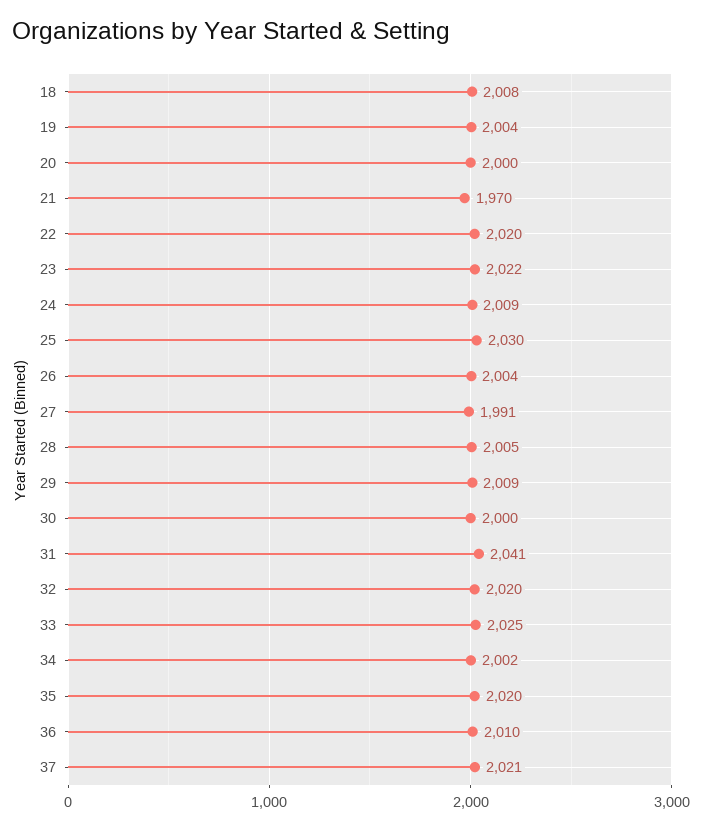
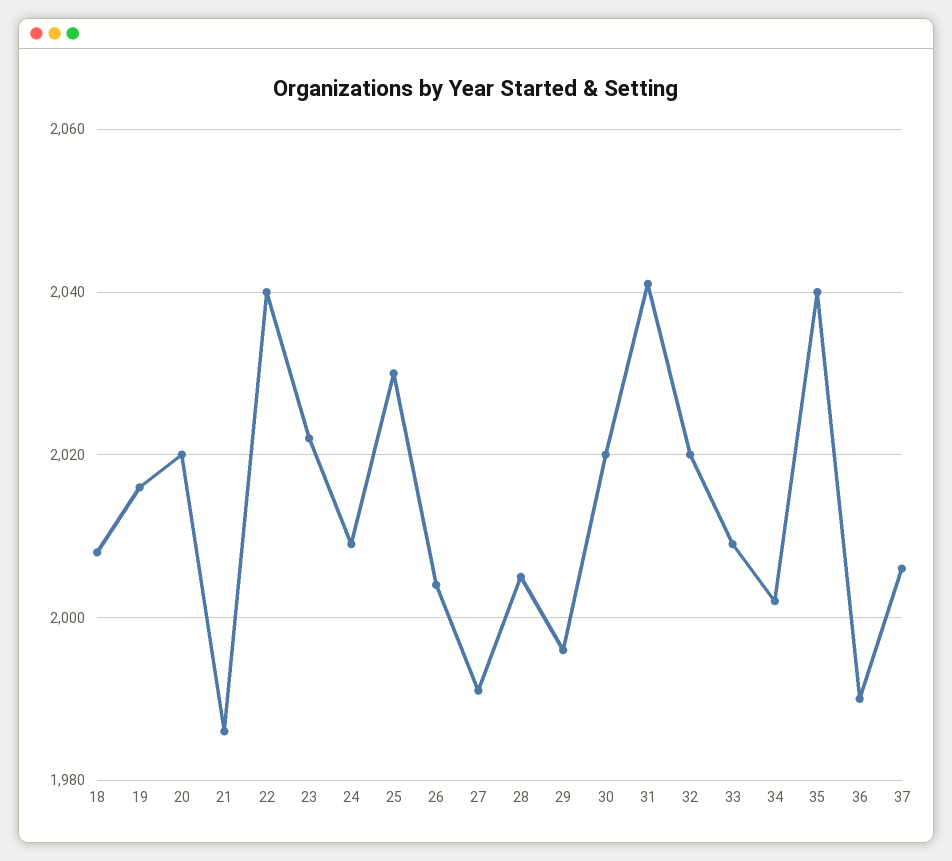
19: 2004 -> 2015
20: 2000 -> 2020
21: 1970 -> 1985
22: 2020 -> 2040
29: 2009 -> 1995
30: 2000 -> 2020
33: 2025 -> 2010
35: 2020 -> 2040
36: 2010 -> 1990
37: 2021 -> 2005

